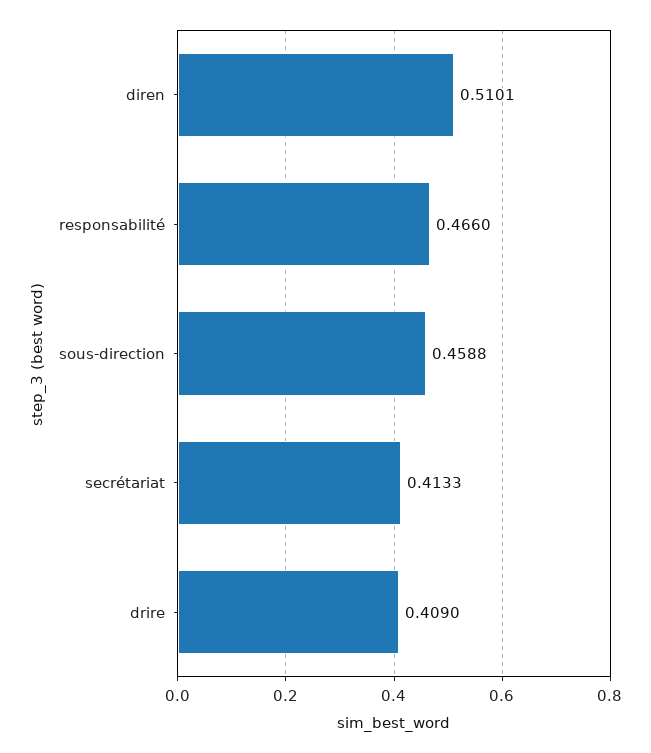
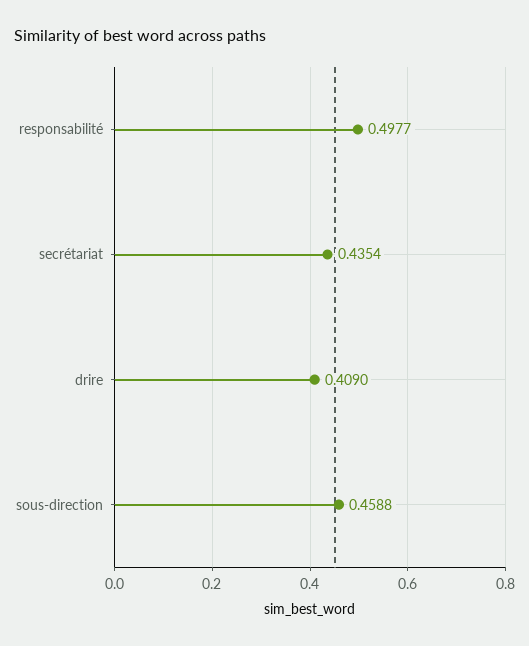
diren: 0.5101 -> none
responsabilité: 0.466 -> 0.4977
secrétariat: 0.4133 -> 0.4354

